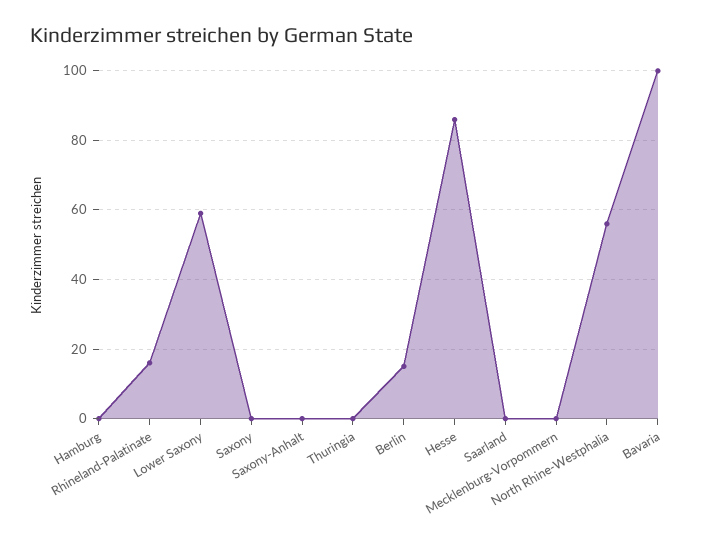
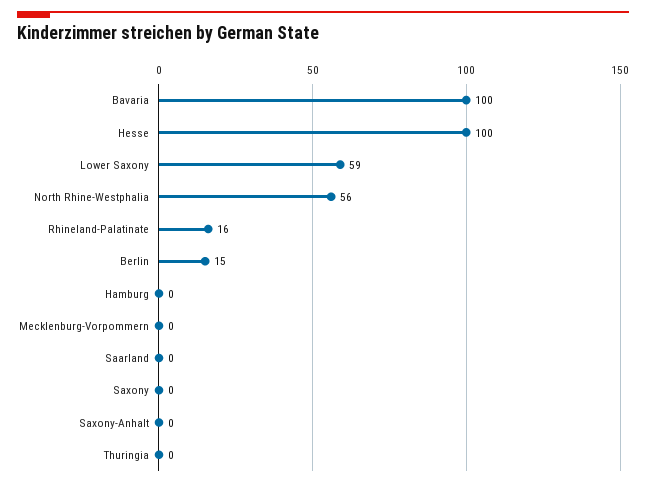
Hesse: 85 -> 100

